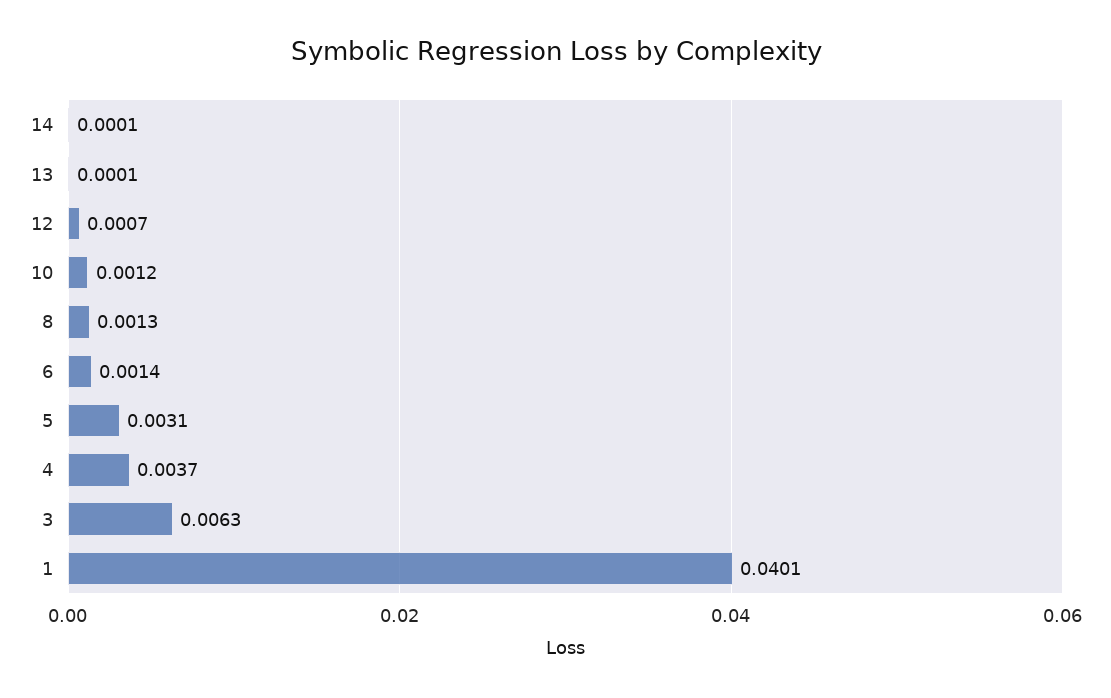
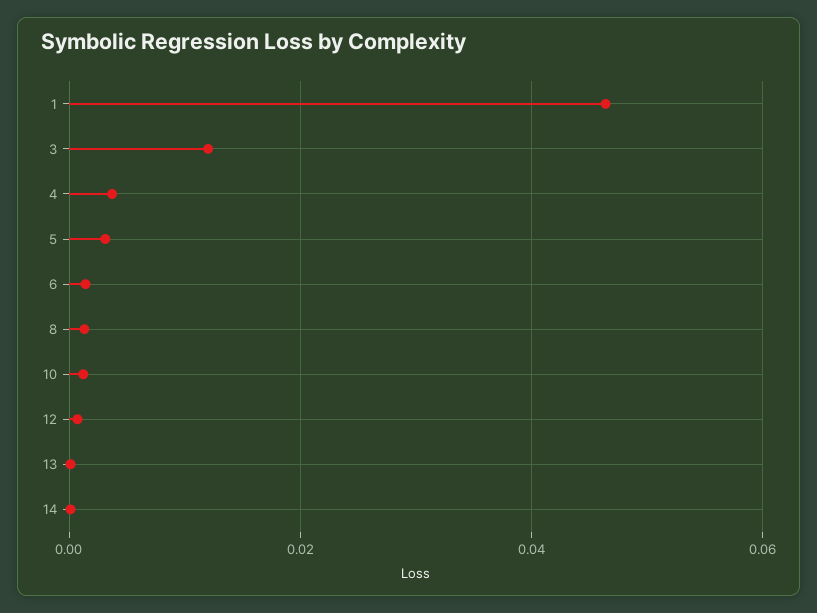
3: 0.0063 -> 0.012
1: 0.0401 -> 0.046

